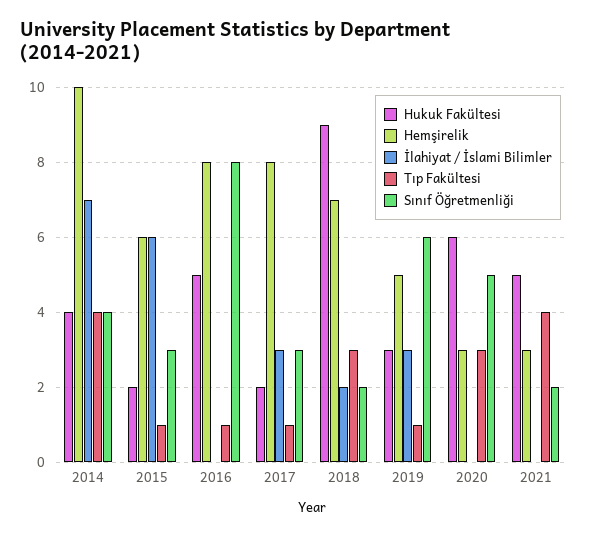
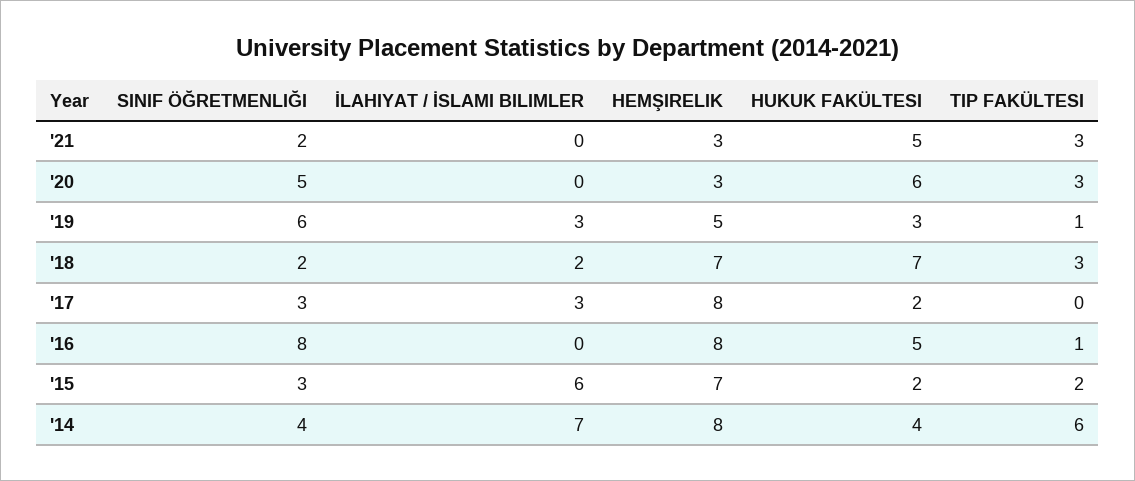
Hemşirelik, 2014: 10 -> 8
Tıp Fakültesi, 2014: 4 -> 6
Hemşirelik, 2015: 6 -> 7
Tıp Fakültesi, 2015: 1 -> 2
Tıp Fakültesi, 2017: 1 -> 0
Hukuk Fakültesi, 2018: 9 -> 7
Tıp Fakültesi, 2021: 4 -> 3

